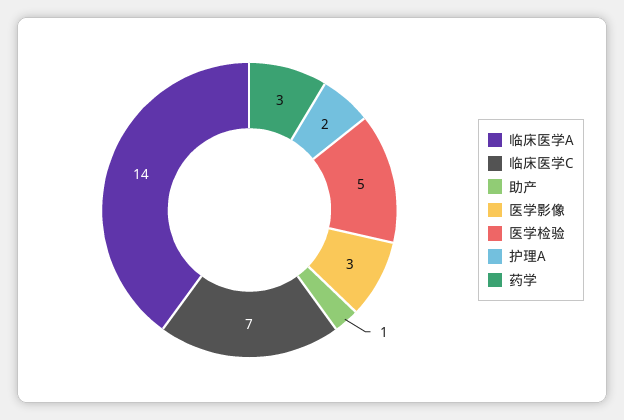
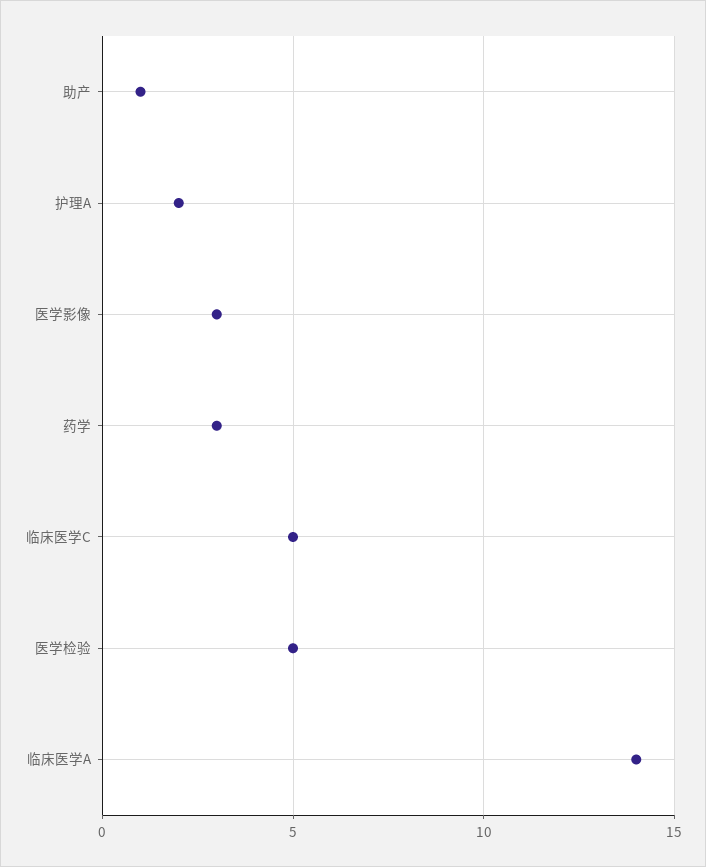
临床医学C: 7 -> 5

